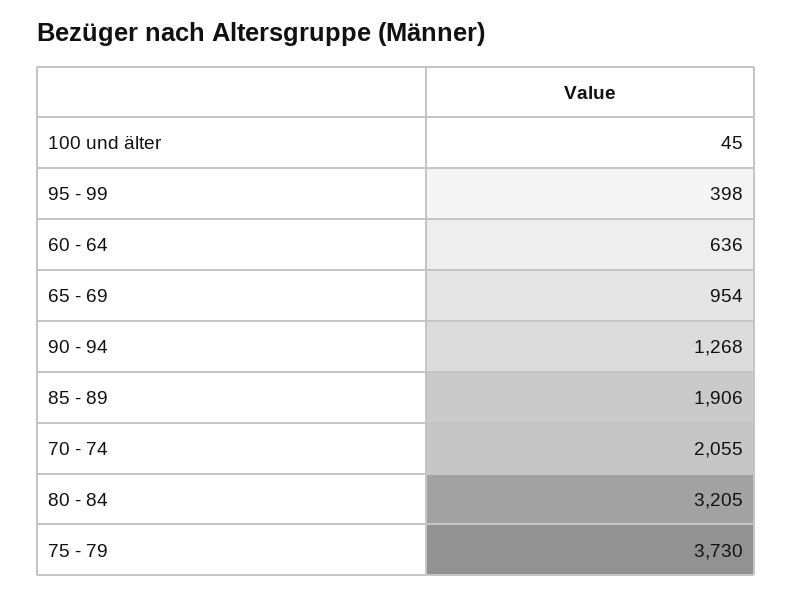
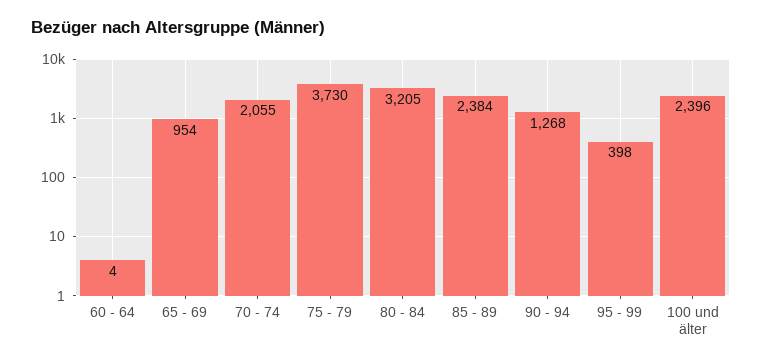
100 und älter: 45 -> 2396
60 - 64: 636 -> 4
85 - 89: 1906 -> 2384

